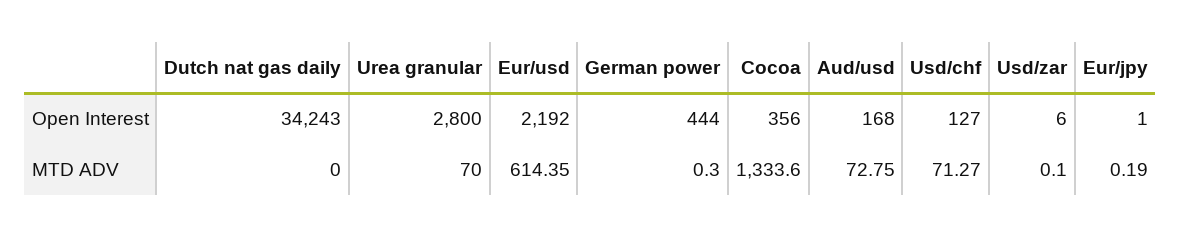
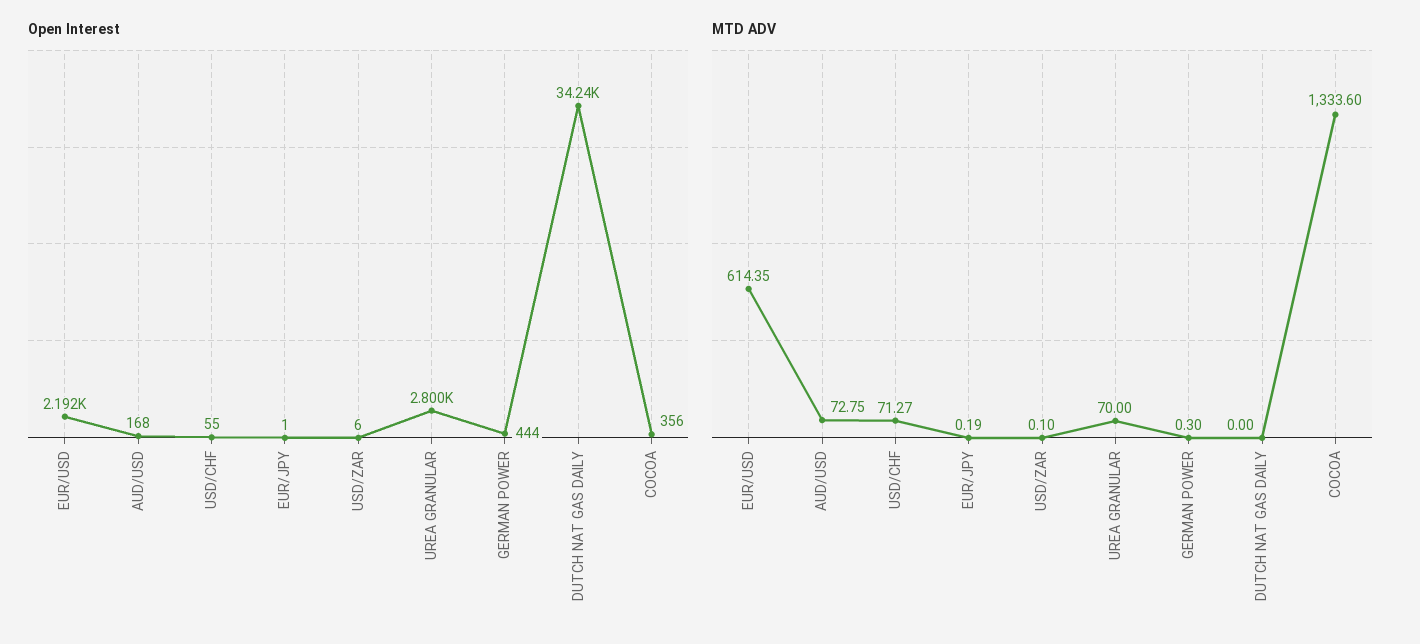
Open Interest, Usd/chf: 127 -> 55

